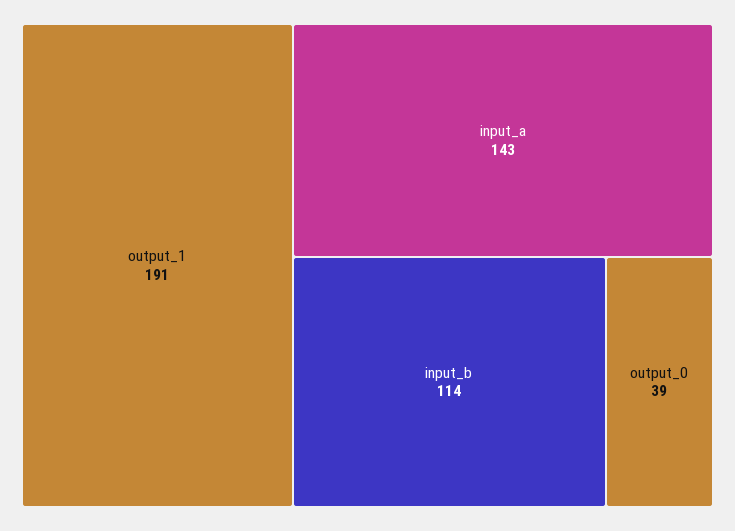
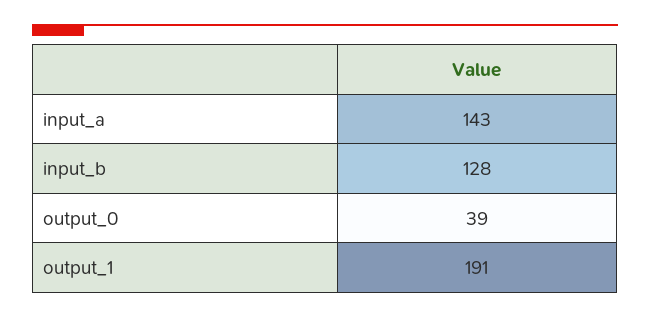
input_b: 114 -> 128

